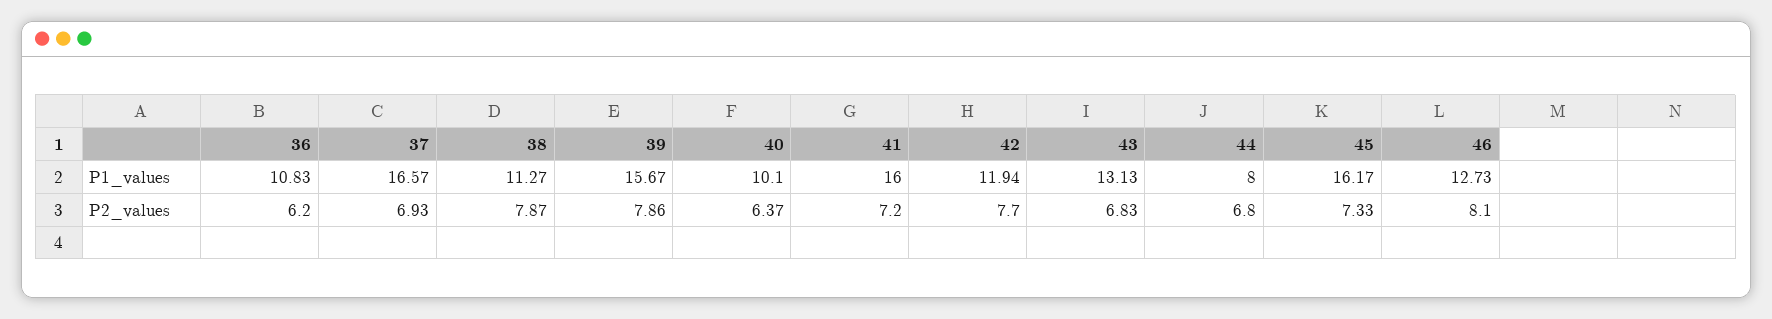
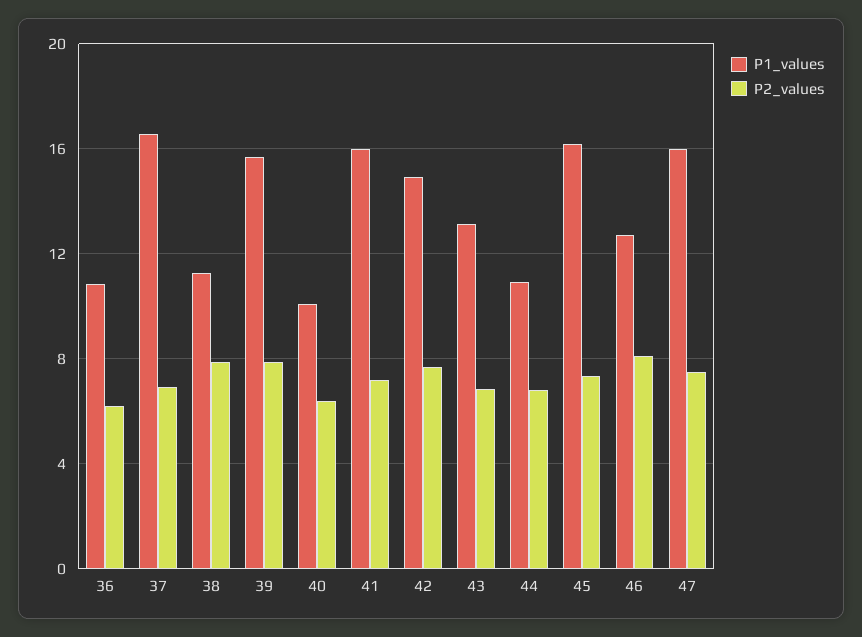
P1_values, 42: 11.94 -> 15
P1_values, 44: 8 -> 11
P1_values, 47: none -> 16
P2_values, 47: none -> 7.5

